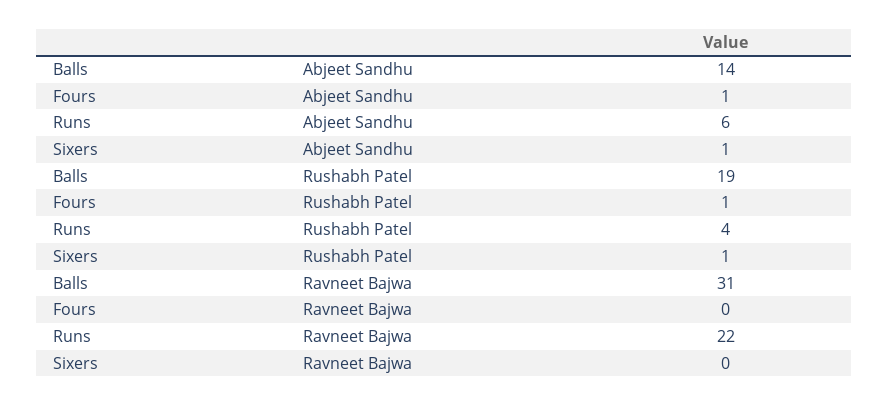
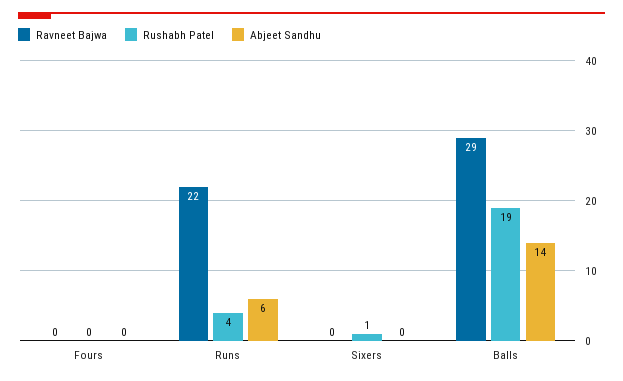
Abjeet Sandhu, Fours: 1 -> 0
Abjeet Sandhu, Sixers: 1 -> 0
Rushabh Patel, Fours: 1 -> 0
Ravneet Bajwa, Balls: 31 -> 29

